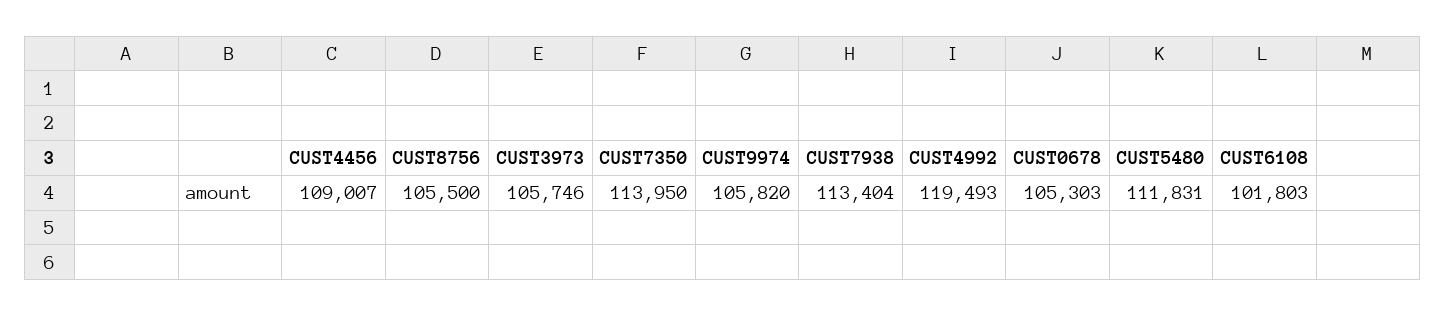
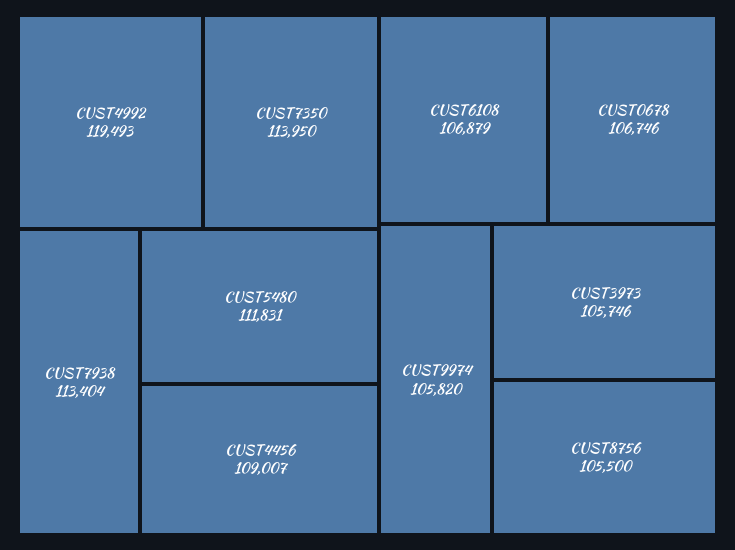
CUST0678: 105303 -> 106746
CUST6108: 101803 -> 106879

